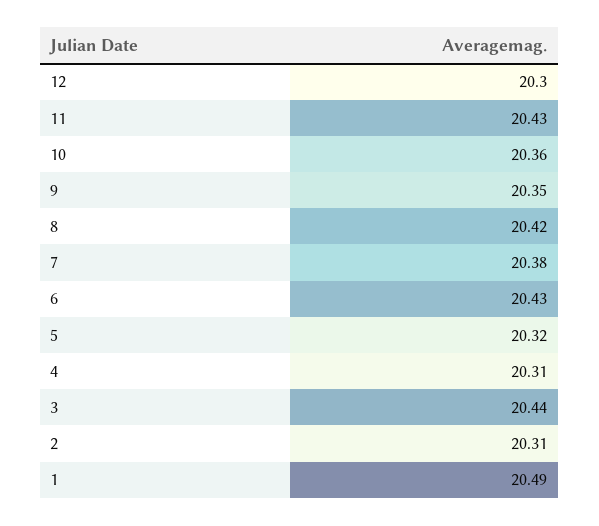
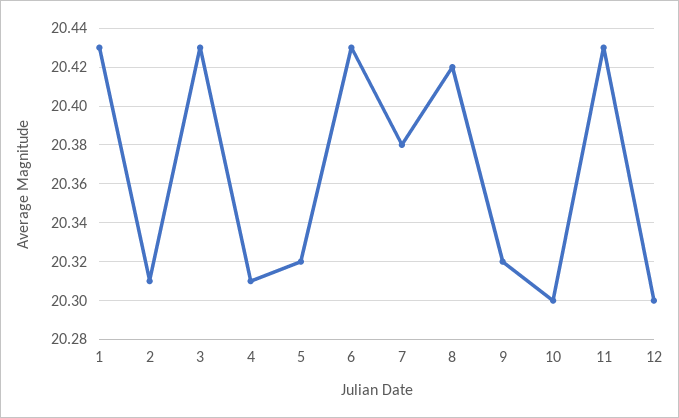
10: 20.36 -> 20.3
9: 20.35 -> 20.32
3: 20.44 -> 20.43
1: 20.49 -> 20.43

